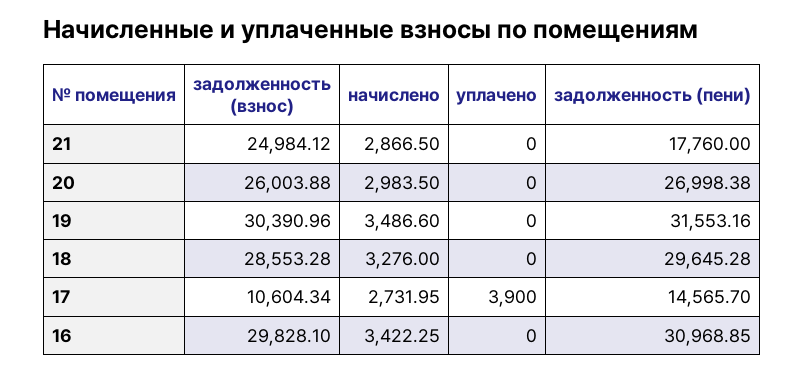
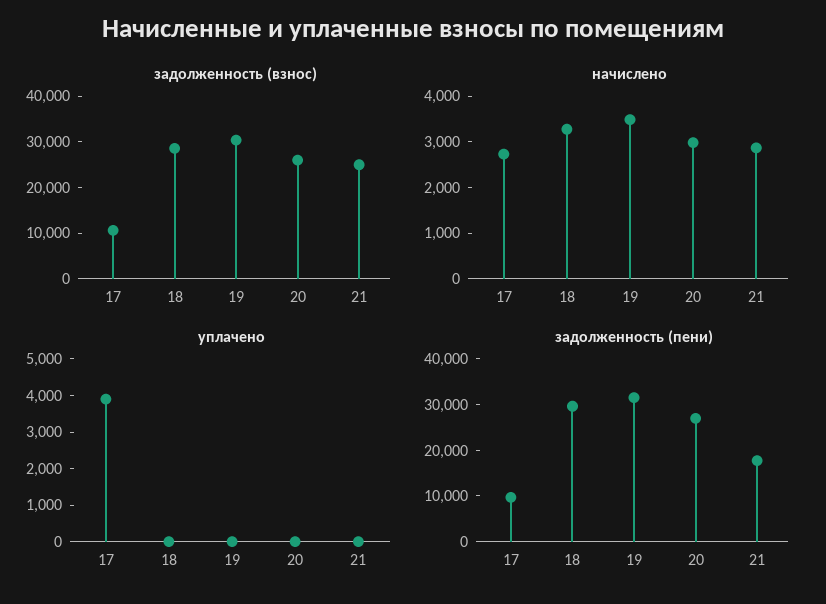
задолженность (пени), 17: 14565.7 -> 10000
задолженность (взнос), 16: 29828.1 -> none
начислено, 16: 3422.25 -> none
уплачено, 16: 0 -> none
задолженность (пени), 16: 30968.85 -> none

